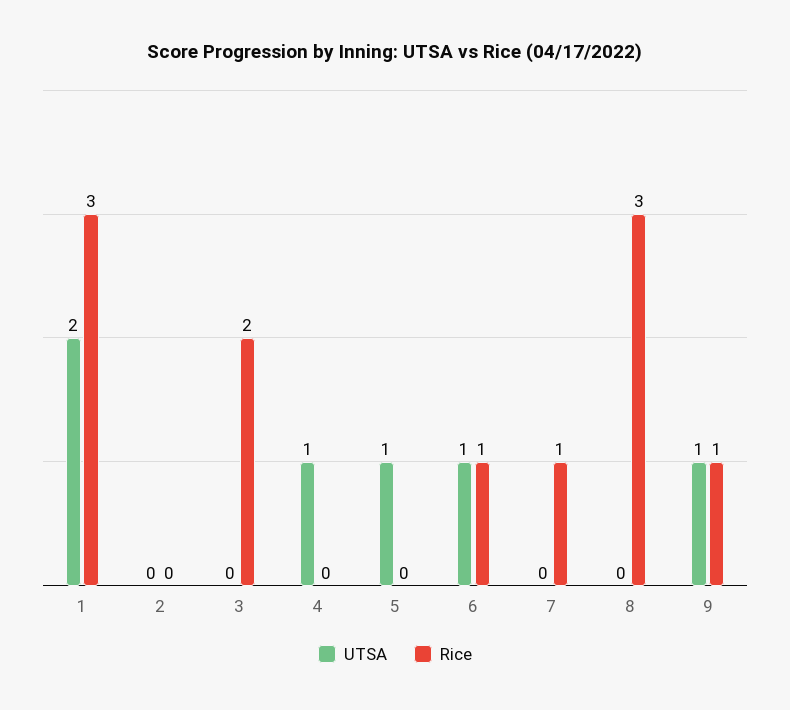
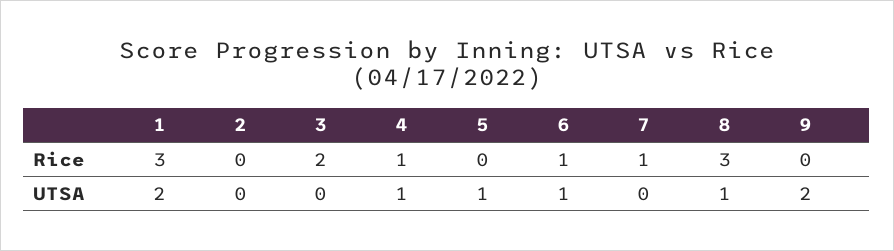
Rice, 4: 0 -> 1
UTSA, 8: 0 -> 1
UTSA, 9: 1 -> 2
Rice, 9: 1 -> 0

